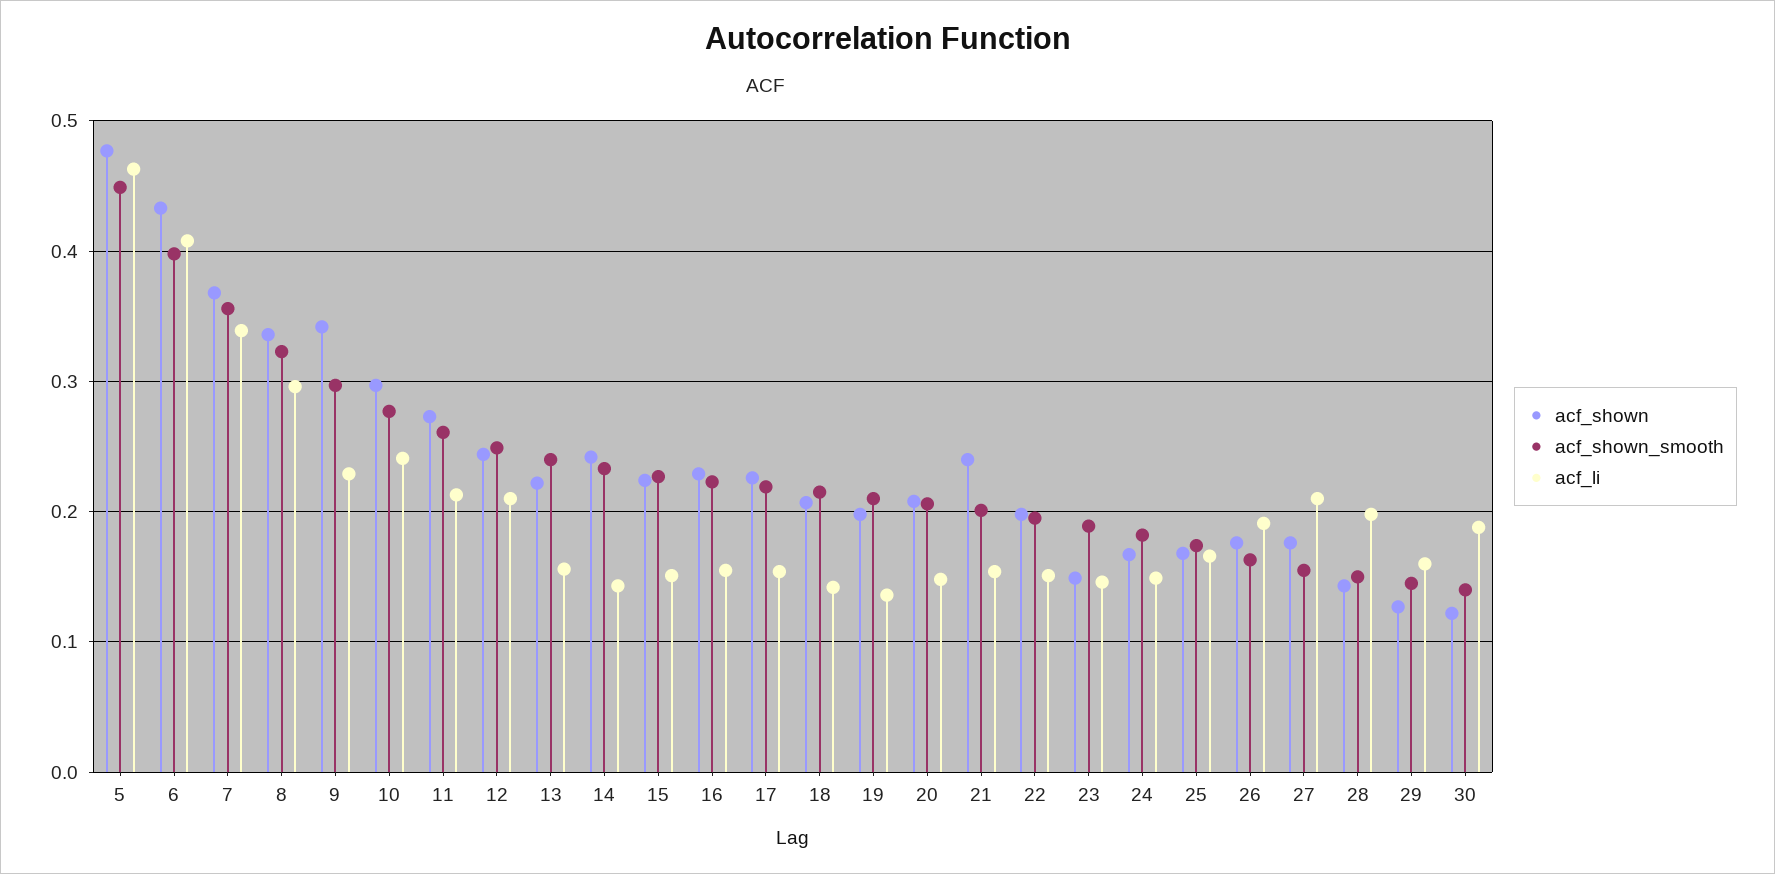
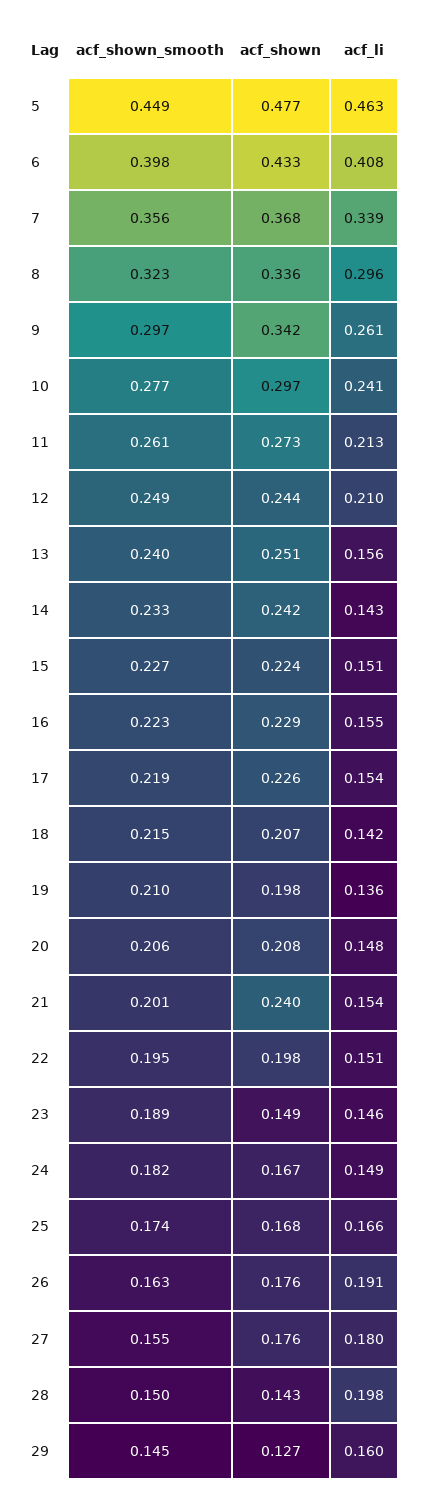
acf_li, 9: 0.23 -> 0.261
acf_shown, 13: 0.22 -> 0.251
acf_li, 27: 0.21 -> 0.18
acf_shown, 30: 0.12 -> none
acf_shown_smooth, 30: 0.14 -> none
acf_li, 30: 0.19 -> none

